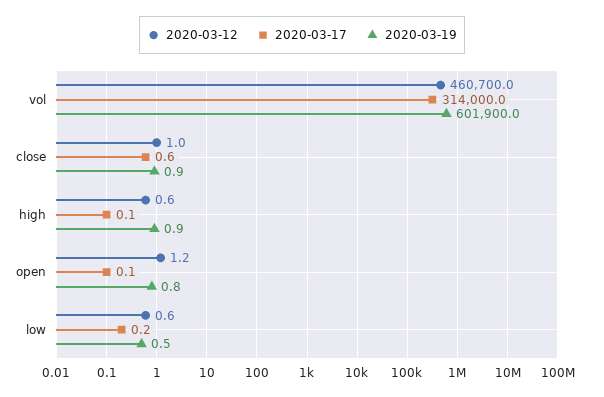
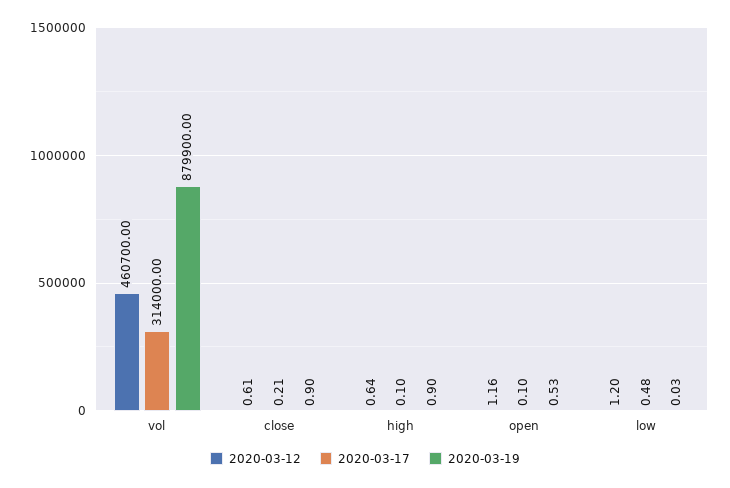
2020-03-19, vol: 601900 -> 879900
2020-03-12, close: 1 -> 0.61
2020-03-17, close: 0.6 -> 0.21
2020-03-19, open: 0.8 -> 0.53
2020-03-12, low: 0.6 -> 1.2
2020-03-17, low: 0.2 -> 0.48
2020-03-19, low: 0.5 -> 0.03

